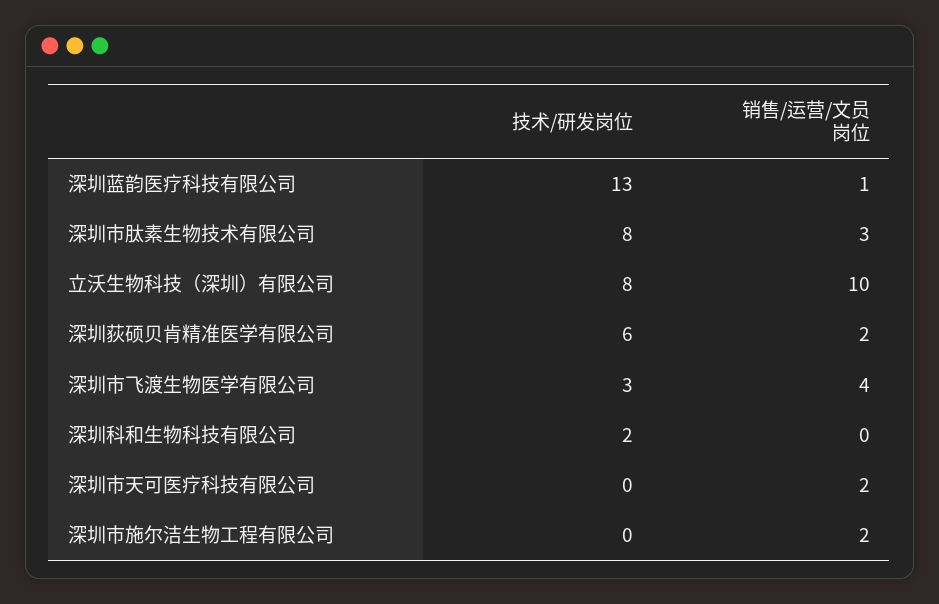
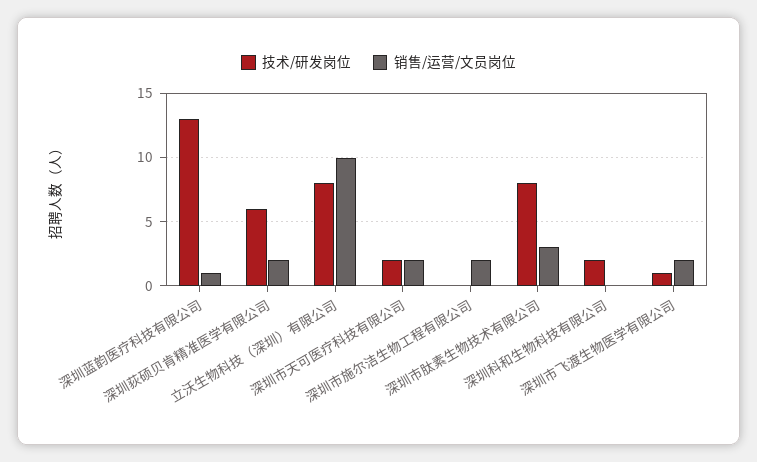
技术/研发岗位, 深圳市飞渡生物医学有限公司: 3 -> 1
销售/运营/文员岗位, 深圳市飞渡生物医学有限公司: 4 -> 2
技术/研发岗位, 深圳市天可医疗科技有限公司: 0 -> 2

